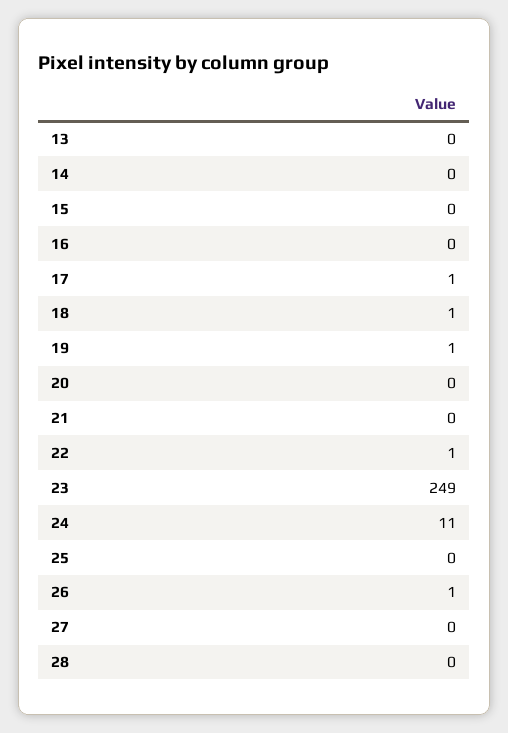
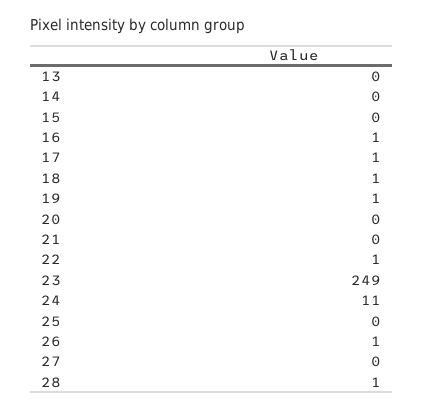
16: 0 -> 1
28: 0 -> 1

